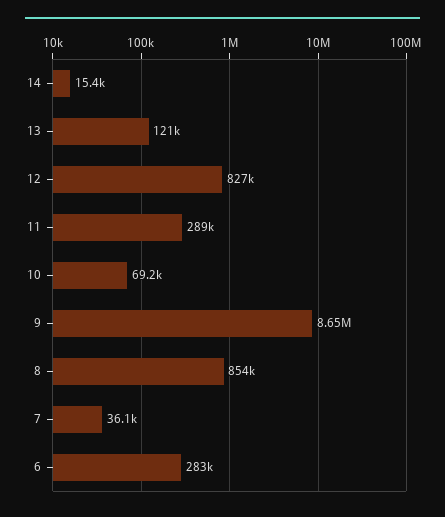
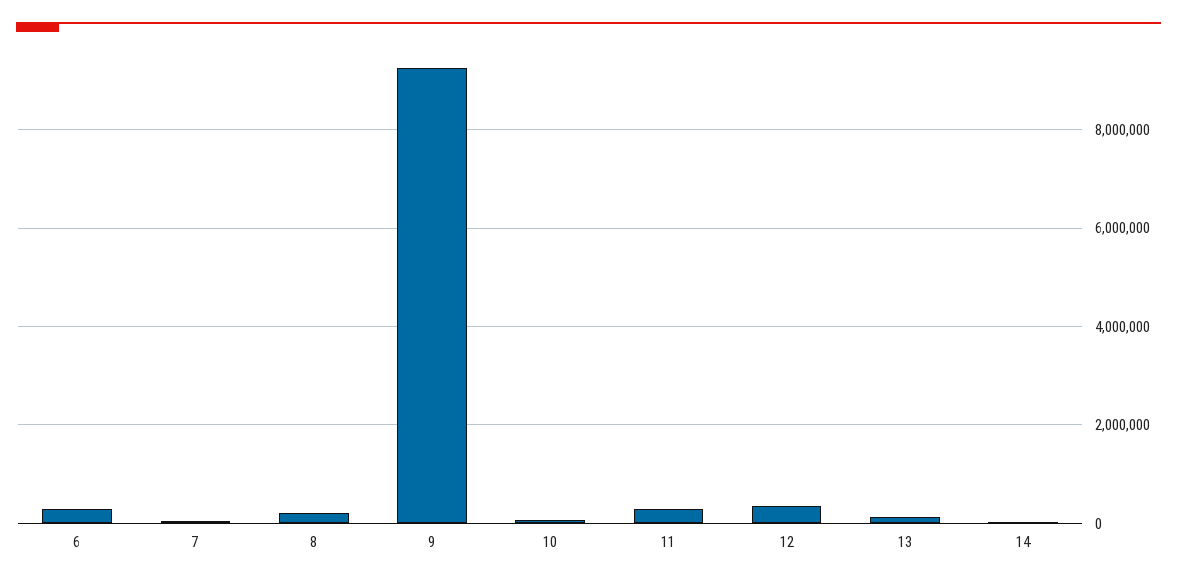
12: 827000 -> 400000
9: 8650000 -> 9200000
8: 854000 -> 200000

